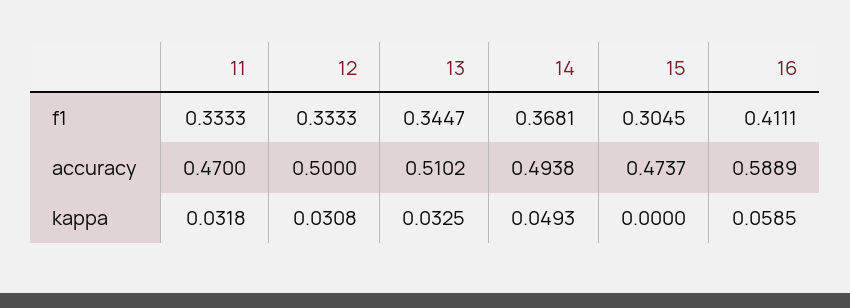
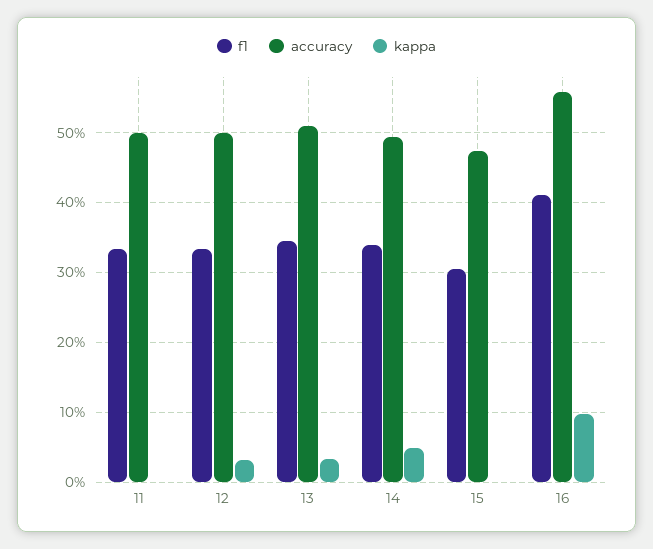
f1, 14: 0.3681 -> 0.34
accuracy, 11: 0.47 -> 0.5
accuracy, 16: 0.5889 -> 0.56
kappa, 11: 0.0318 -> 0
kappa, 16: 0.0585 -> 0.1

